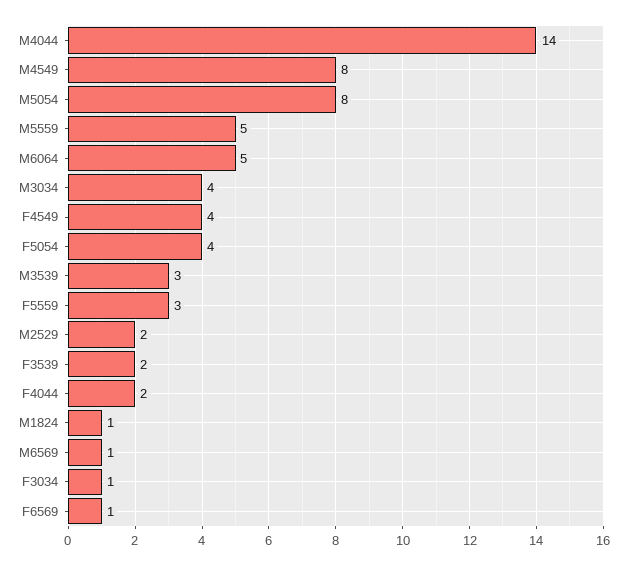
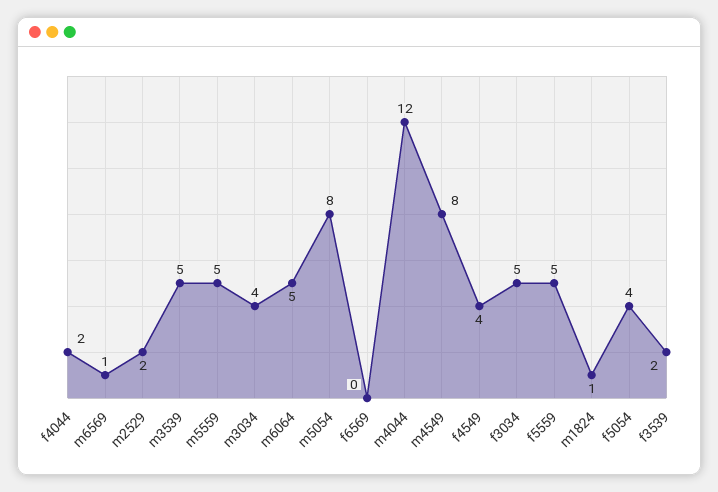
M4044: 14 -> 12
M3539: 3 -> 5
F5559: 3 -> 5
F3034: 1 -> 5
F6569: 1 -> 0

